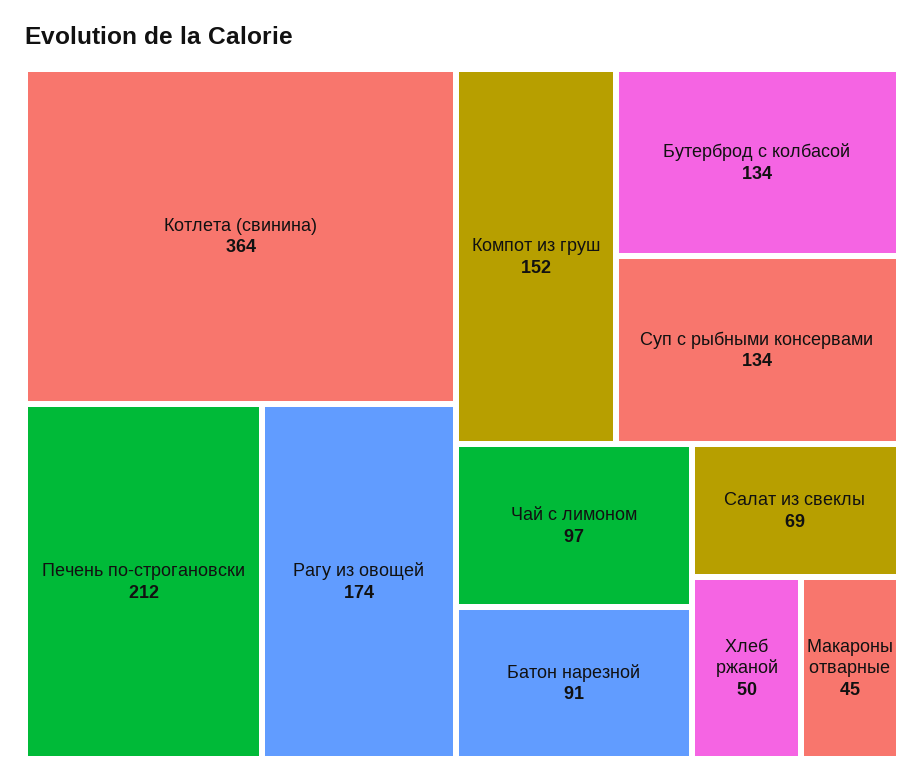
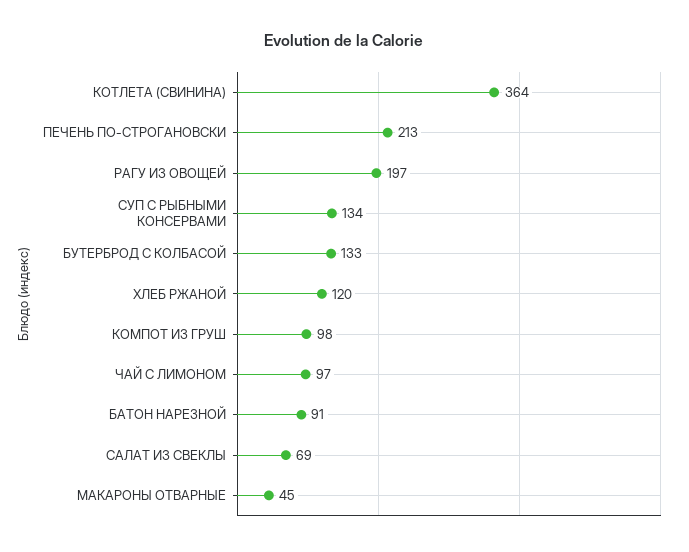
Печень по-строгановски: 212 -> 213
Рагу из овощей: 174 -> 197
Компот из груш: 152 -> 98
Бутерброд с колбасой: 134 -> 133
Хлеб ржаной: 50 -> 120

